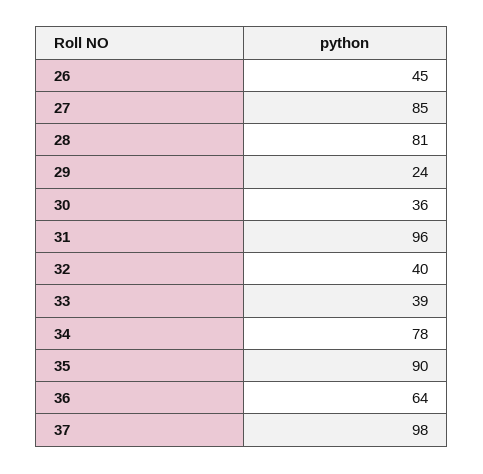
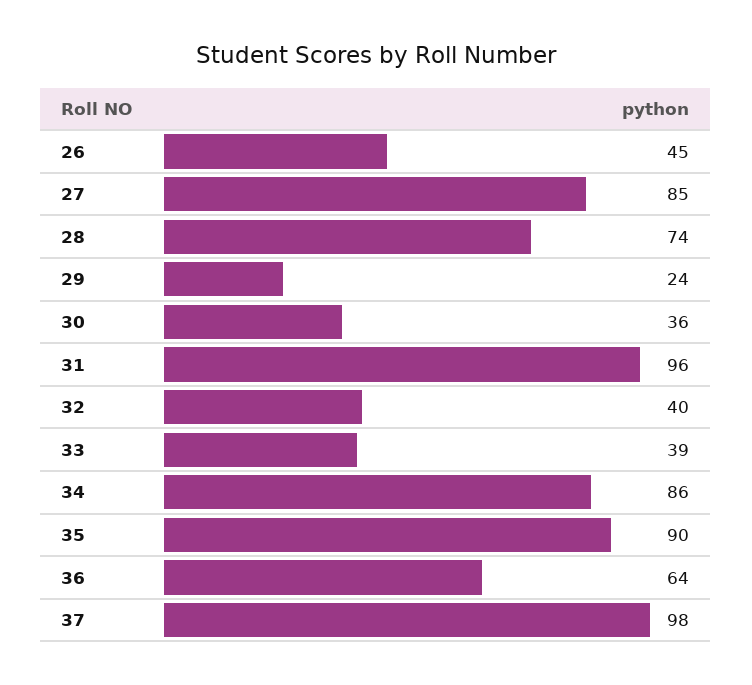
28: 81 -> 74
34: 78 -> 86

